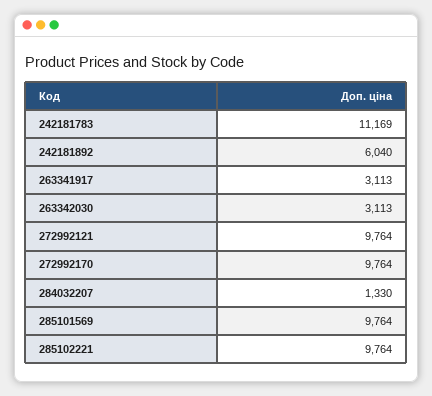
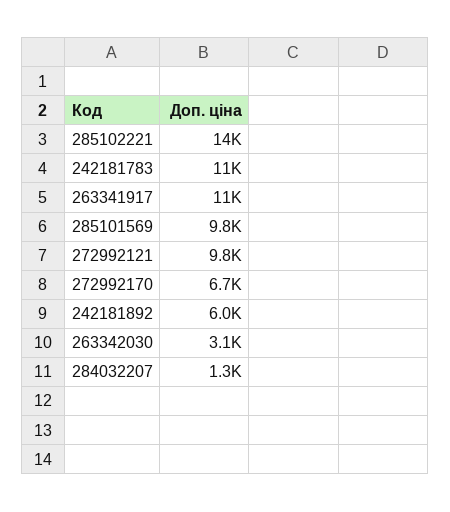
263341917: 3113 -> 11000
272992170: 9764 -> 6700
285102221: 9764 -> 14000

